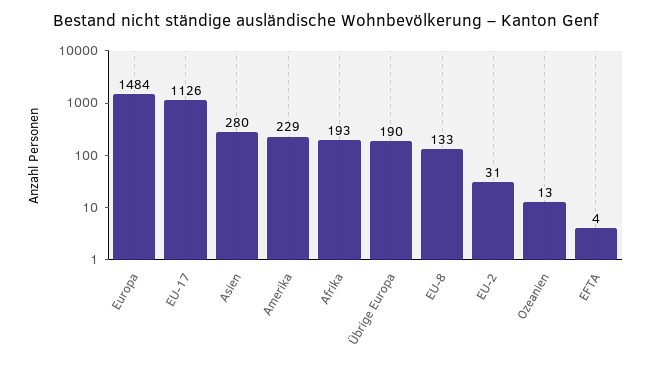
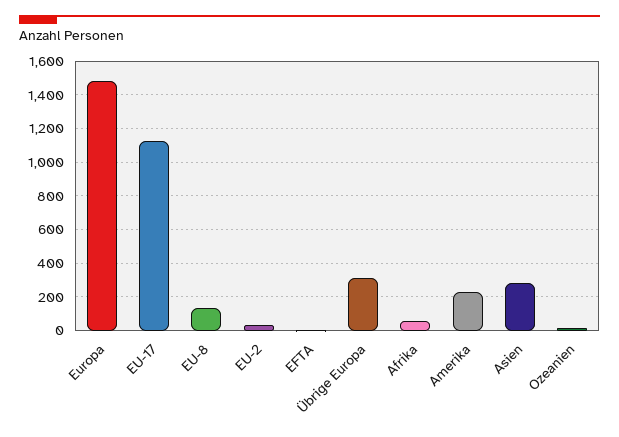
Afrika: 193 -> 50
Übrige Europa: 190 -> 300

